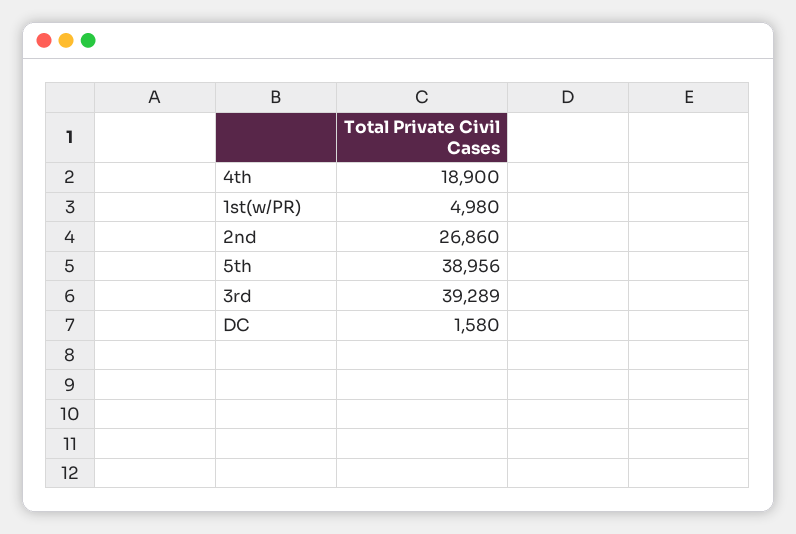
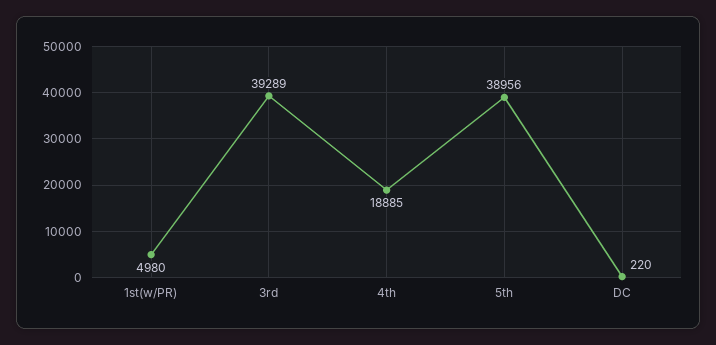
4th: 18900 -> 18885
2nd: 26860 -> none
DC: 1580 -> 220

